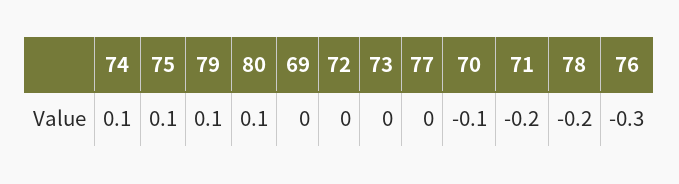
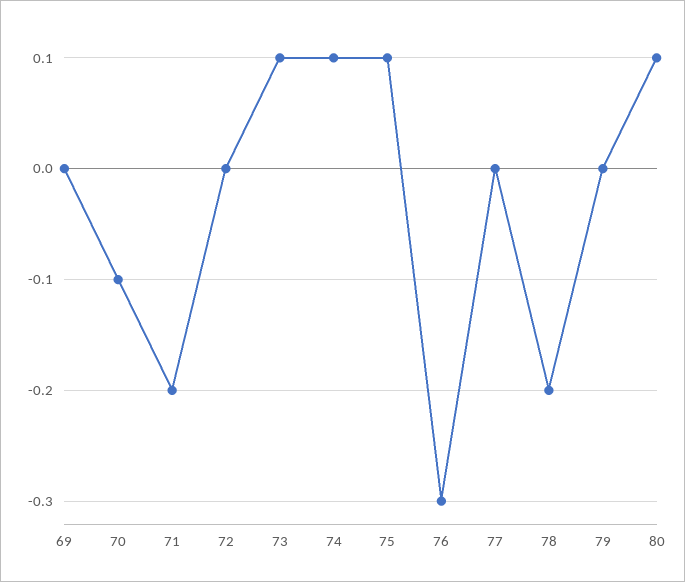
79: 0.1 -> 0
73: 0 -> 0.1

